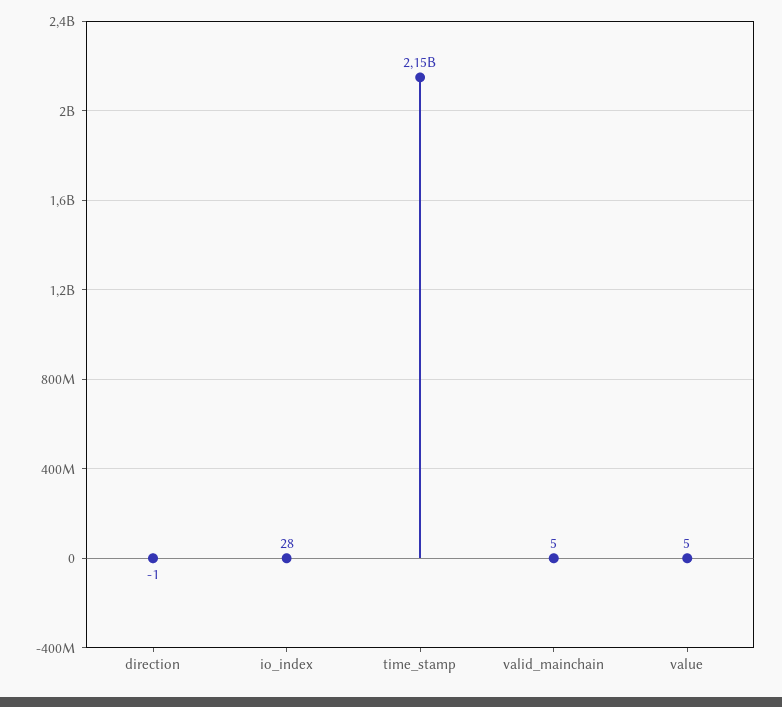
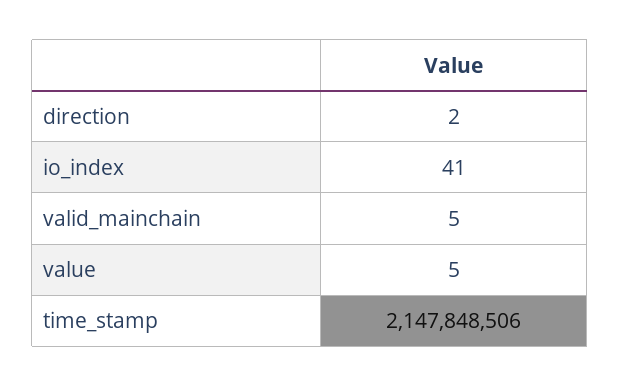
direction: -1 -> 2
io_index: 28 -> 41

